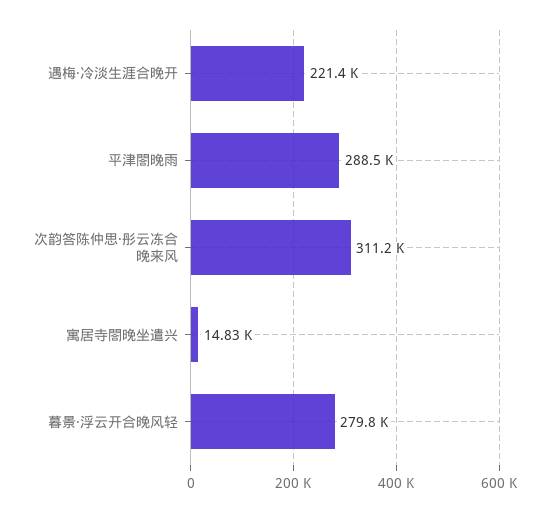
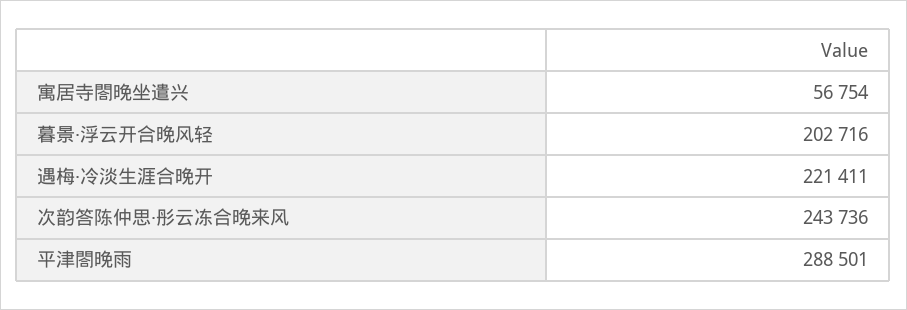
次韵答陈仲思·彤云冻合晚来风: 311200 -> 243736
寓居寺閤晚坐遣兴: 14830 -> 56754
暮景·浮云开合晚风轻: 279800 -> 202716

